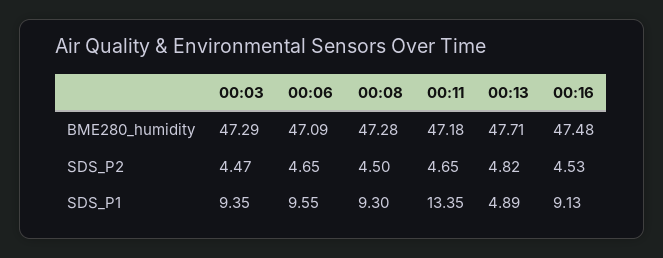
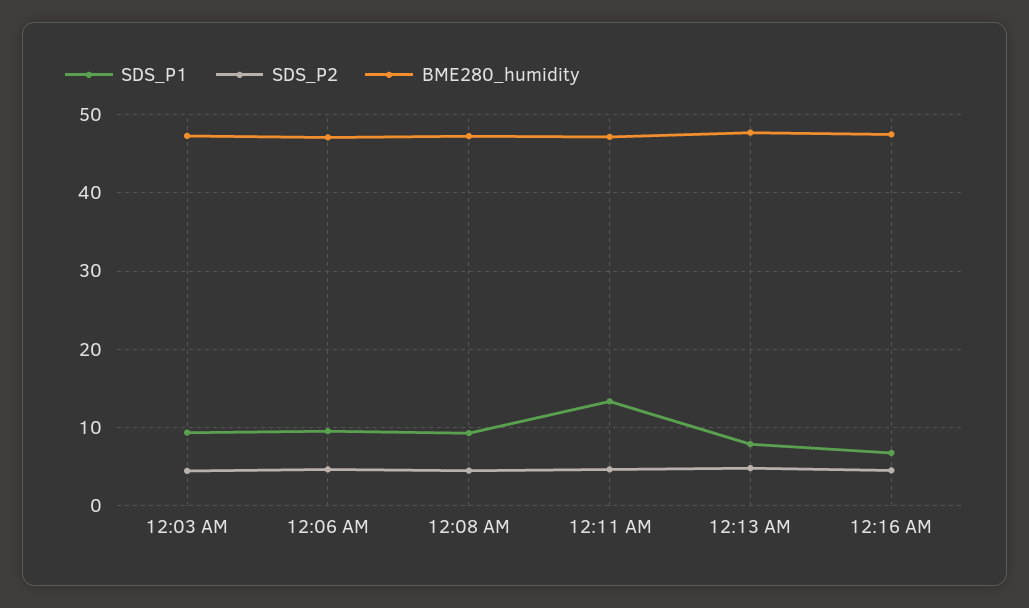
SDS_P1, 00:13: 4.89 -> 8
SDS_P1, 00:16: 9.13 -> 7

